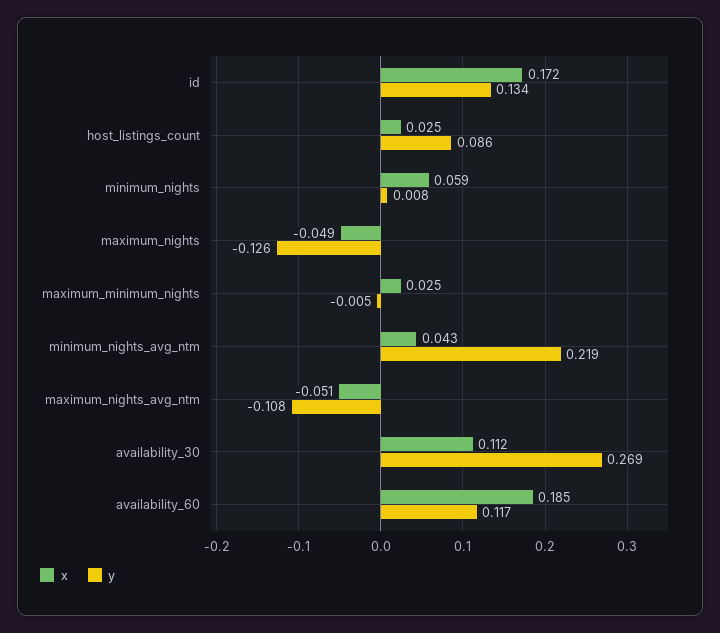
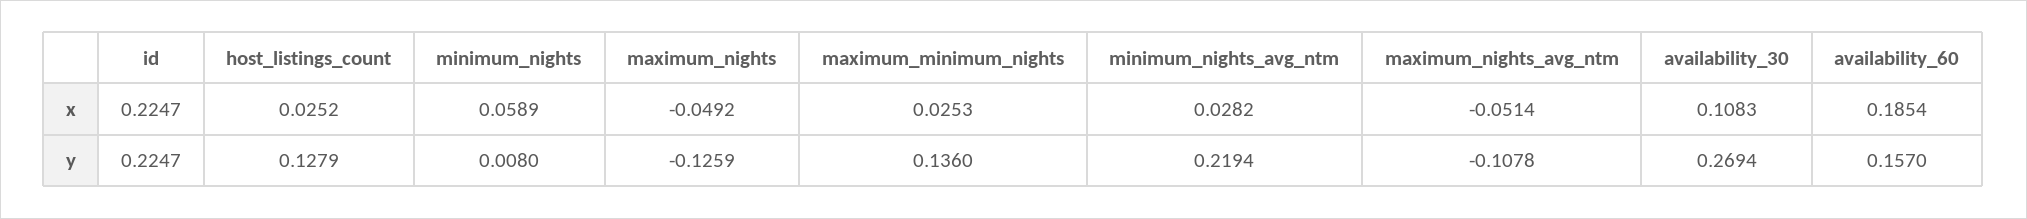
x, id: 0.172 -> 0.2247
y, id: 0.134 -> 0.2247
y, host_listings_count: 0.086 -> 0.1279
y, maximum_minimum_nights: -0.005 -> 0.136
x, minimum_nights_avg_ntm: 0.043 -> 0.0282
x, availability_30: 0.112 -> 0.1083
y, availability_60: 0.117 -> 0.157

